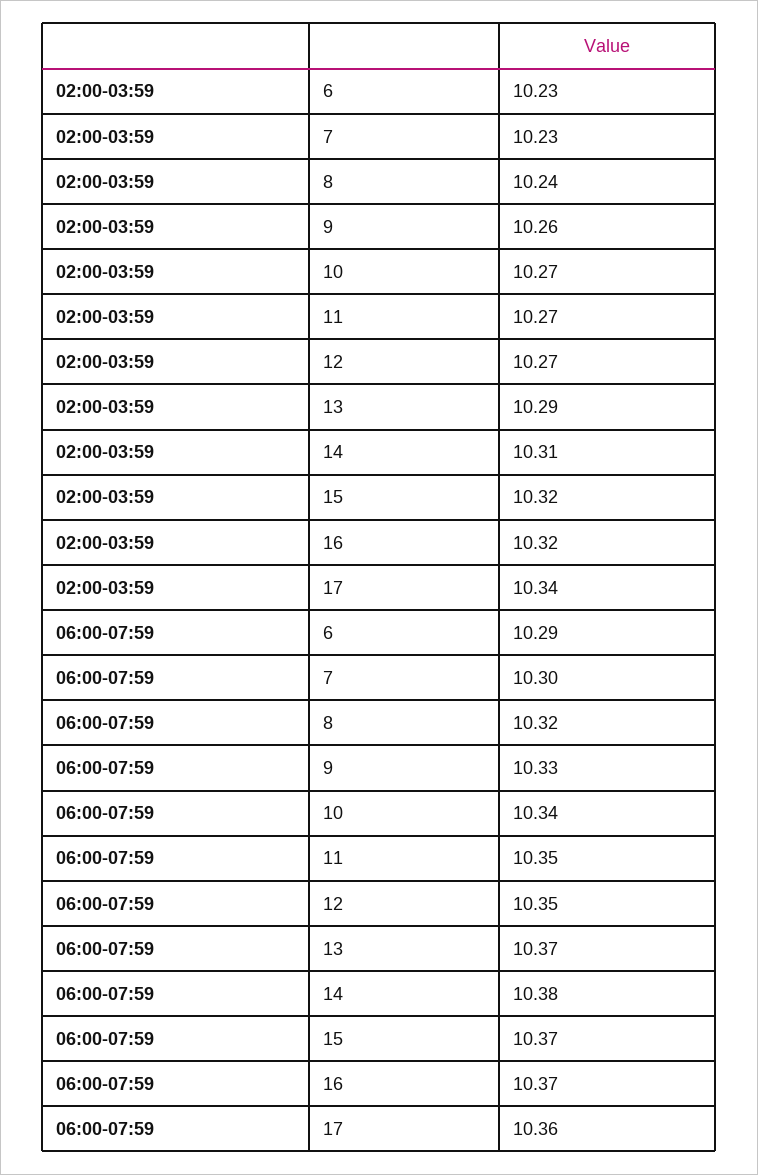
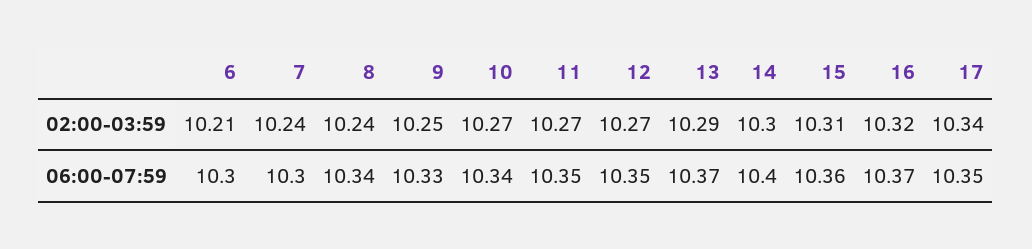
02:00-03:59, 6: 10.23 -> 10.21
02:00-03:59, 7: 10.23 -> 10.24
02:00-03:59, 9: 10.26 -> 10.25
02:00-03:59, 14: 10.31 -> 10.3
02:00-03:59, 15: 10.32 -> 10.31
06:00-07:59, 6: 10.29 -> 10.3
06:00-07:59, 8: 10.32 -> 10.34
06:00-07:59, 14: 10.38 -> 10.4
06:00-07:59, 15: 10.37 -> 10.36
06:00-07:59, 17: 10.36 -> 10.35

